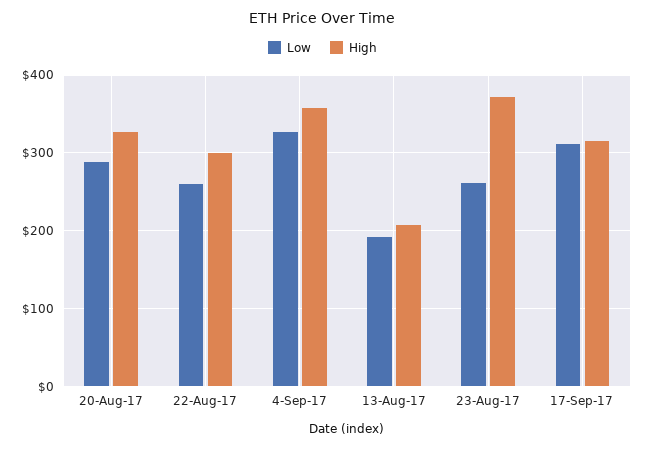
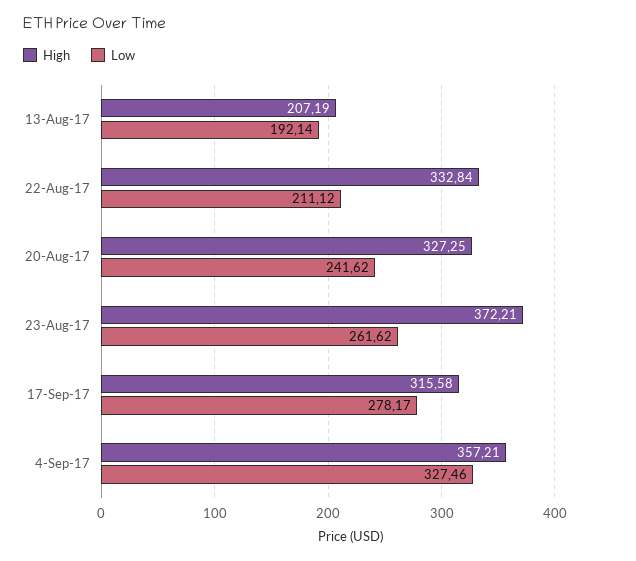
Low, 20-Aug-17: 290 -> 241.62
Low, 22-Aug-17: 260 -> 211.12
High, 22-Aug-17: 300 -> 332.84
Low, 17-Sep-17: 310 -> 278.17

